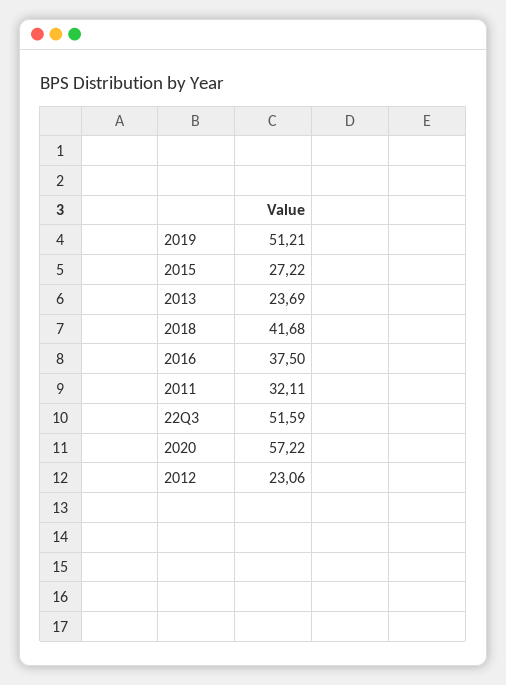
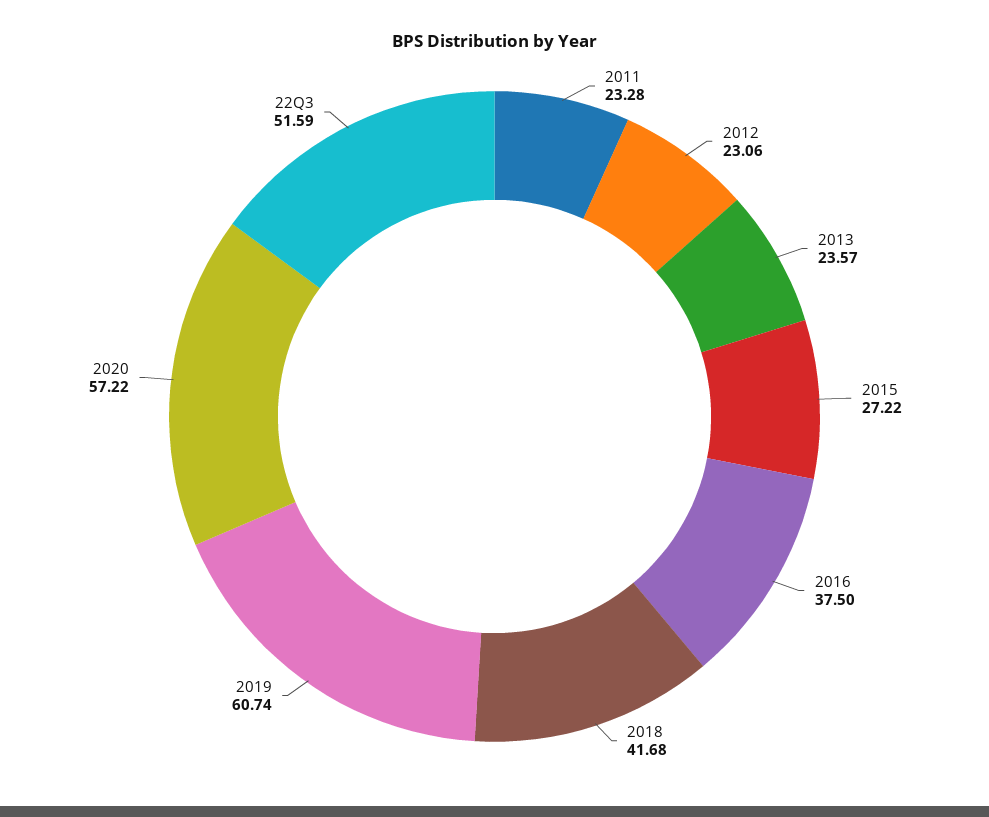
2019: 51.21 -> 60.74
2013: 23.69 -> 23.57
2011: 32.11 -> 23.28

